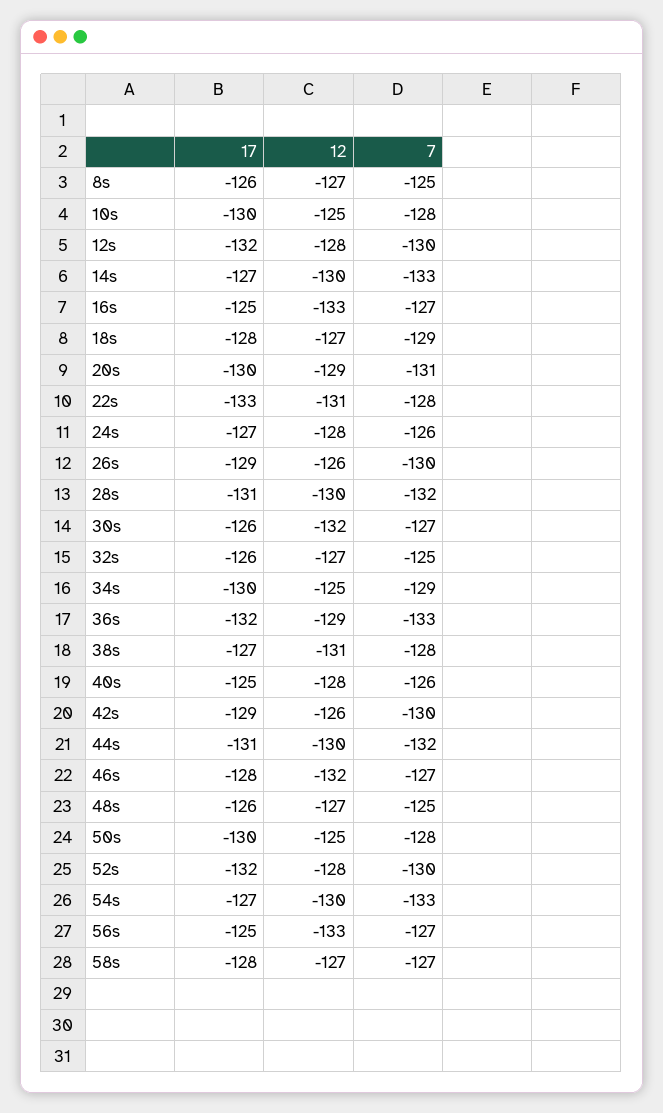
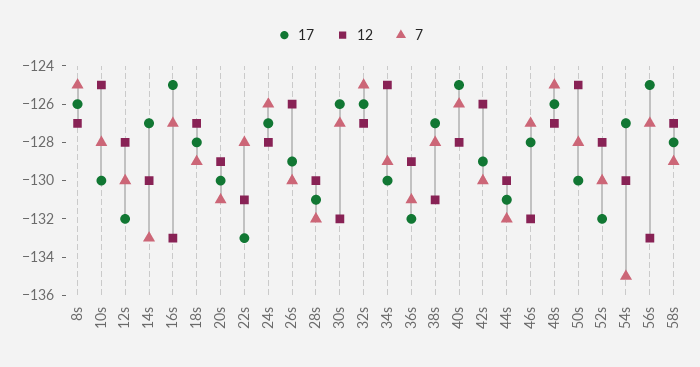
7, 36s: -133 -> -131
7, 54s: -133 -> -135
7, 58s: -127 -> -129

